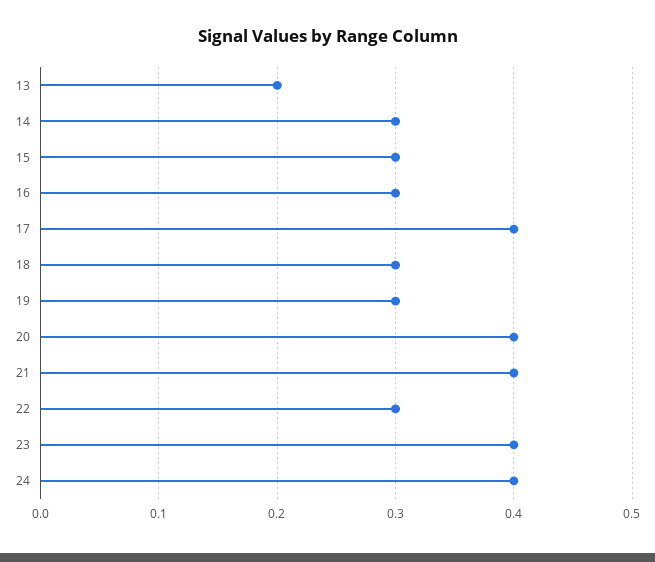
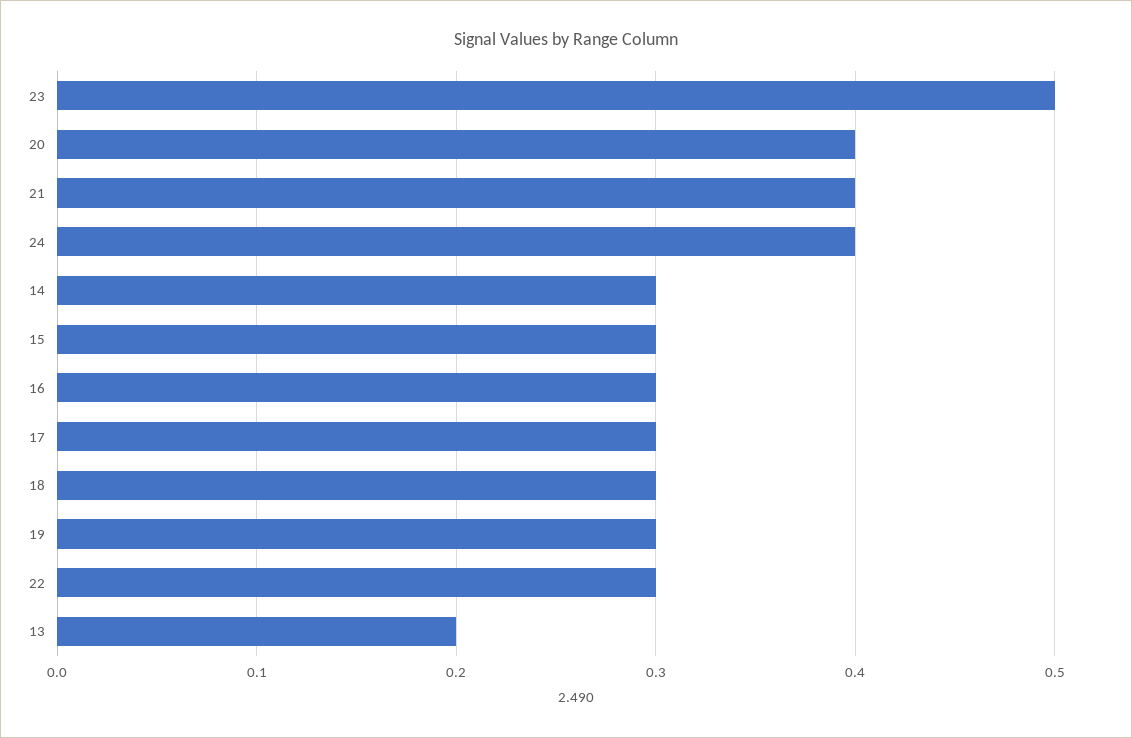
17: 0.4 -> 0.3
23: 0.4 -> 0.5

